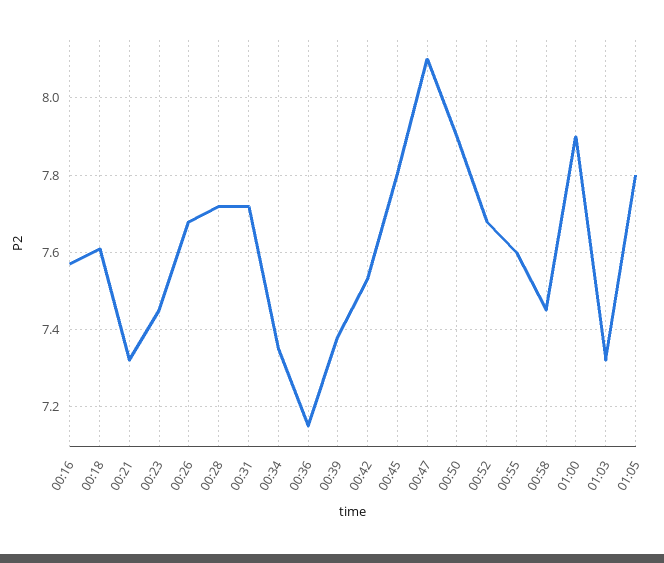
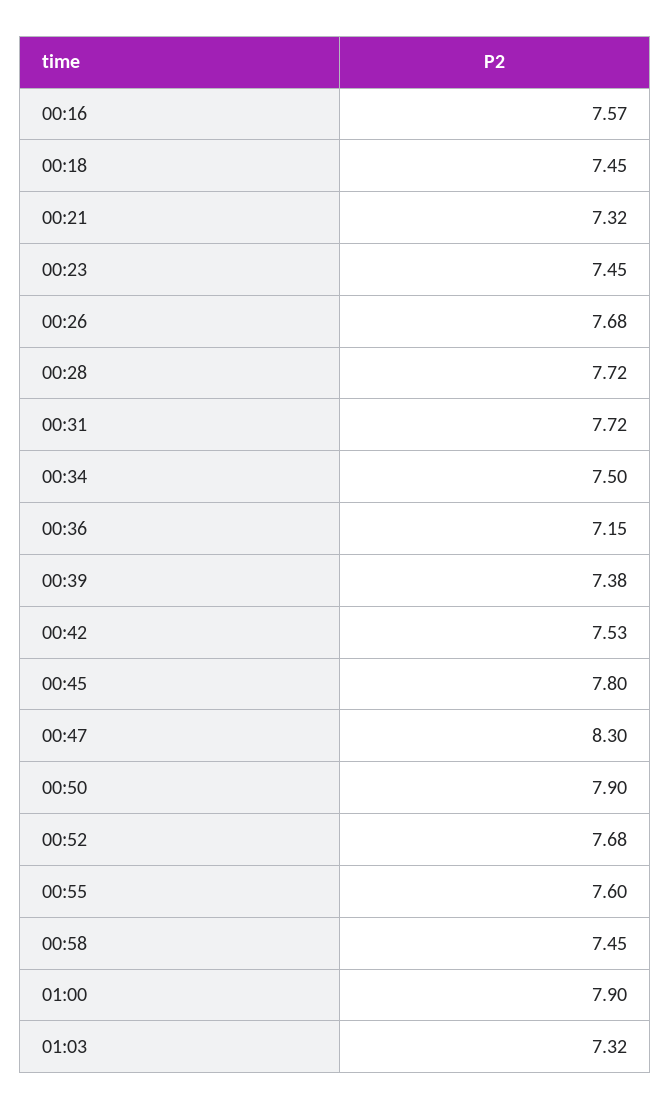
00:18: 7.6 -> 7.45
00:34: 7.35 -> 7.5
00:47: 8.1 -> 8.3
01:05: 7.8 -> none

